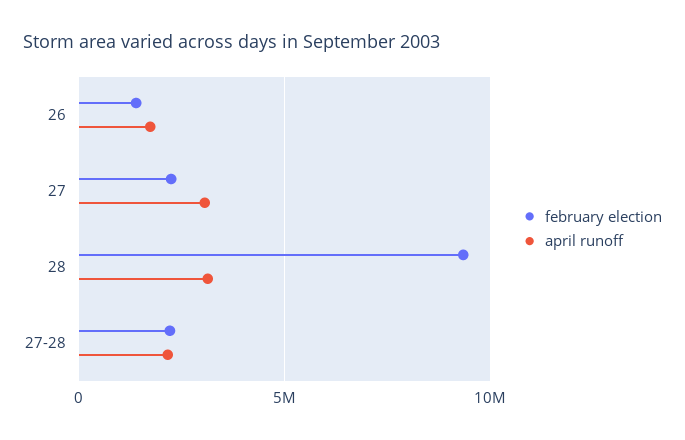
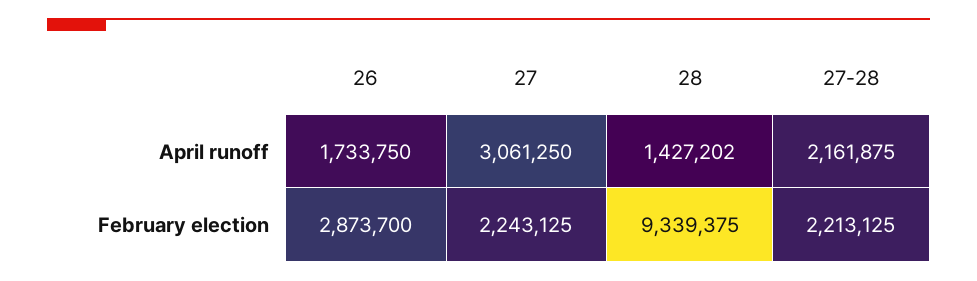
february election, 26: 1500000 -> 2873700
april runoff, 28: 3000000 -> 1427202

